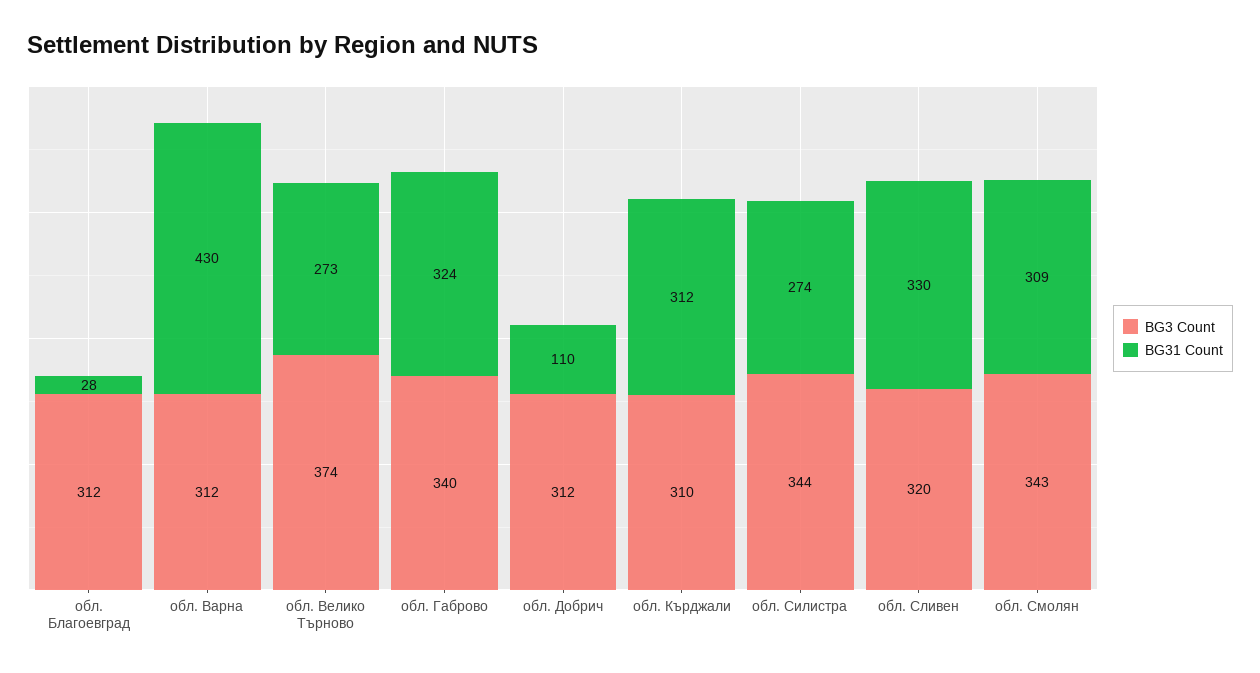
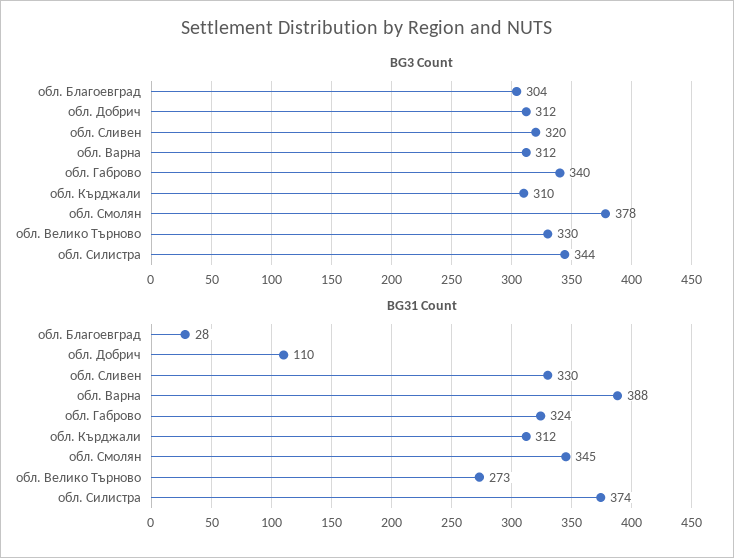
BG3 Count, обл. Благоевград: 312 -> 304
BG31 Count, обл. Варна: 430 -> 388
BG3 Count, обл. Велико Търново: 374 -> 330
BG31 Count, обл. Силистра: 274 -> 374
BG3 Count, обл. Смолян: 343 -> 378
BG31 Count, обл. Смолян: 309 -> 345

